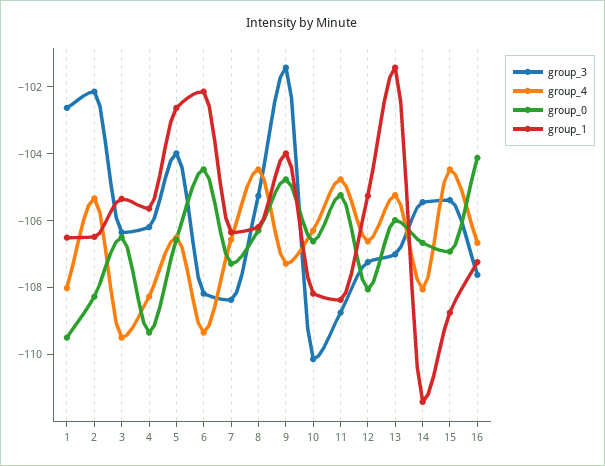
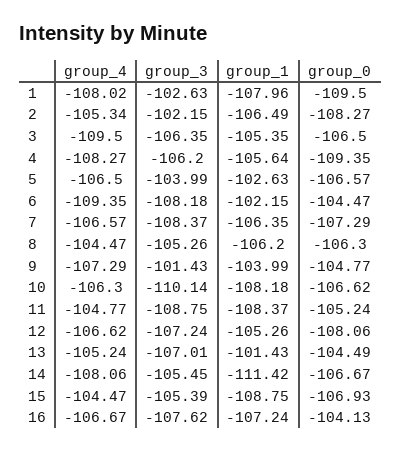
group_1, 1: -106.5 -> -107.96
group_0, 13: -106 -> -104.49

